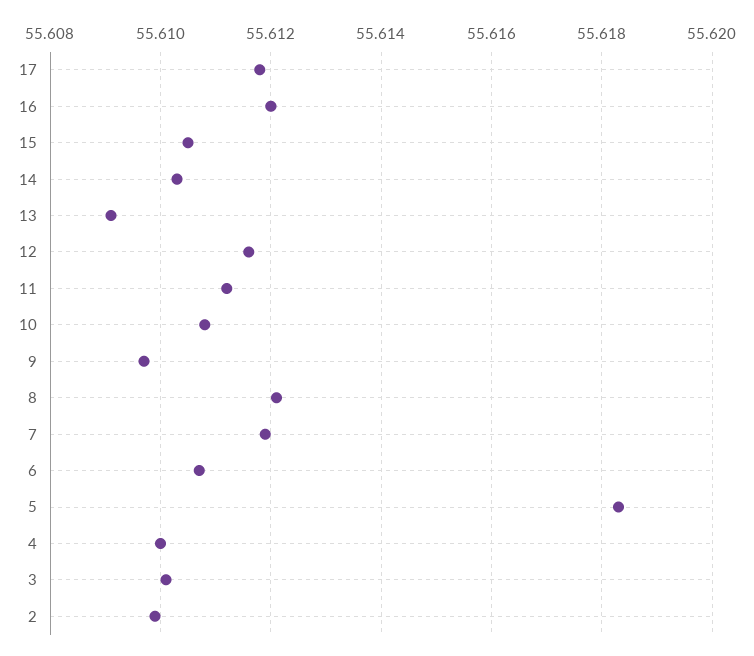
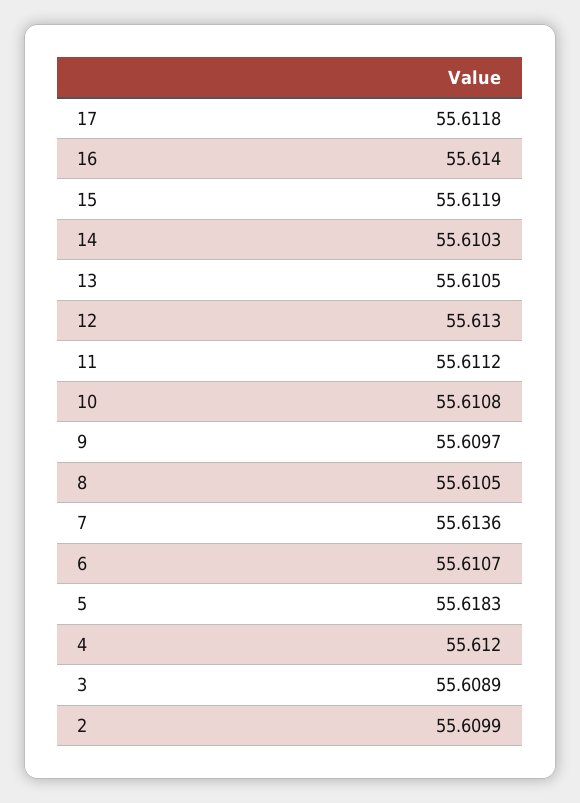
16: 55.612 -> 55.614
15: 55.6105 -> 55.6119
13: 55.609 -> 55.6105
12: 55.6115 -> 55.613
8: 55.612 -> 55.6105
7: 55.612 -> 55.6136
4: 55.61 -> 55.612
3: 55.61 -> 55.6089

